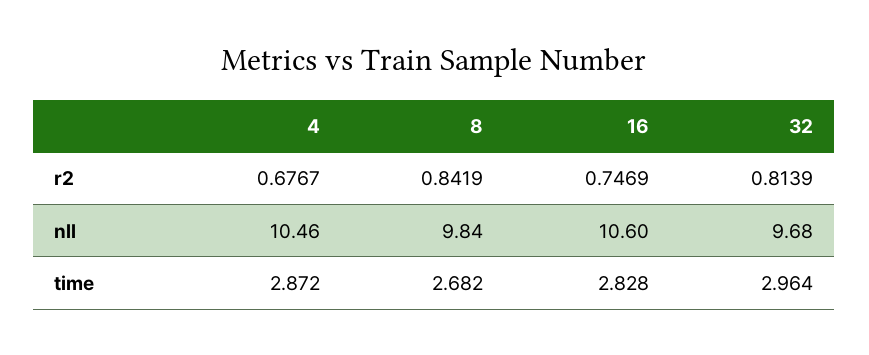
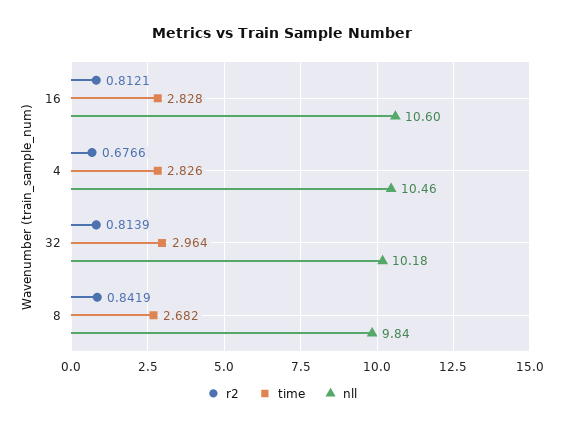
r2, 4: 0.6767 -> 0.6766
r2, 16: 0.7469 -> 0.8121
nll, 32: 9.68 -> 10.18
time, 4: 2.872 -> 2.826

